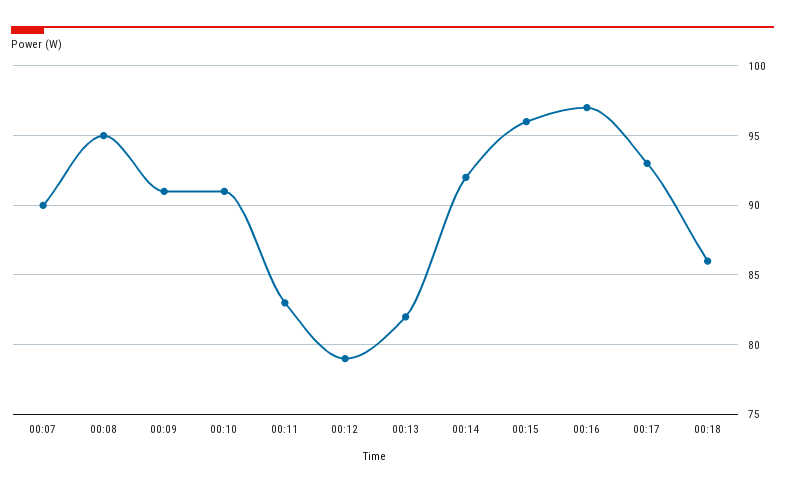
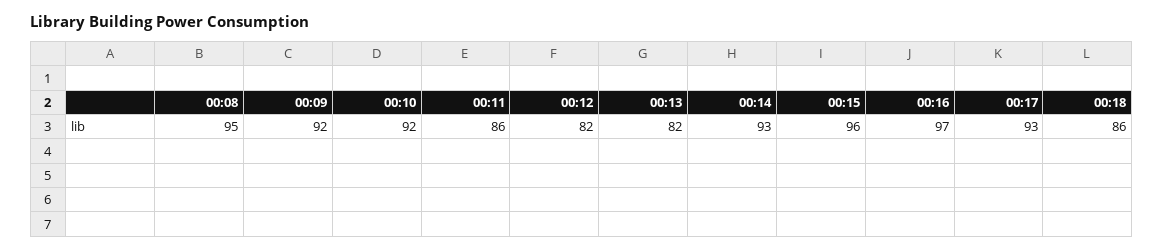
00:07: 90 -> none
00:09: 91 -> 92
00:10: 91 -> 92
00:11: 83 -> 86
00:12: 79 -> 82
00:14: 92 -> 93

